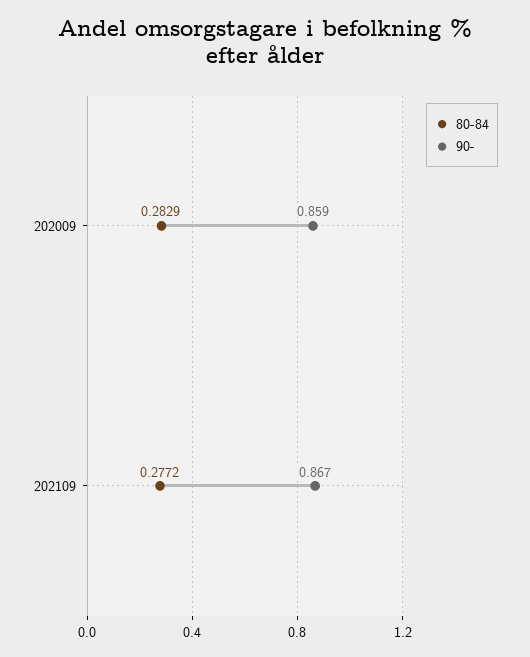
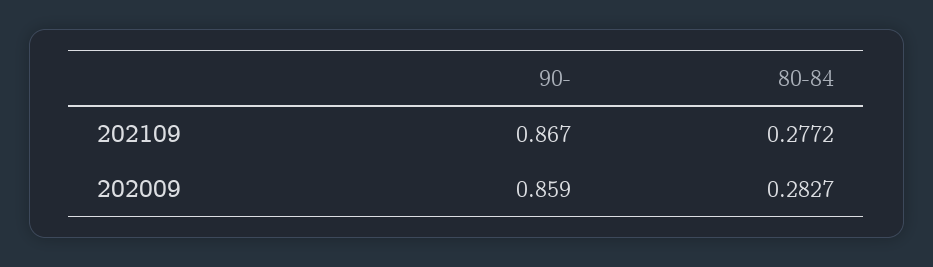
80-84, 202009: 0.2829 -> 0.2827

